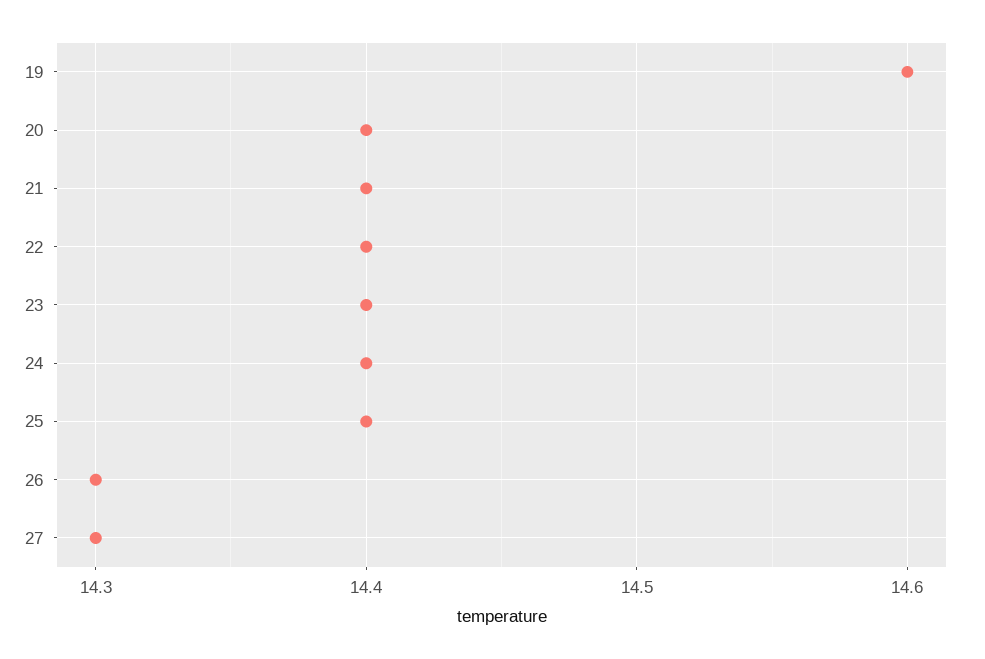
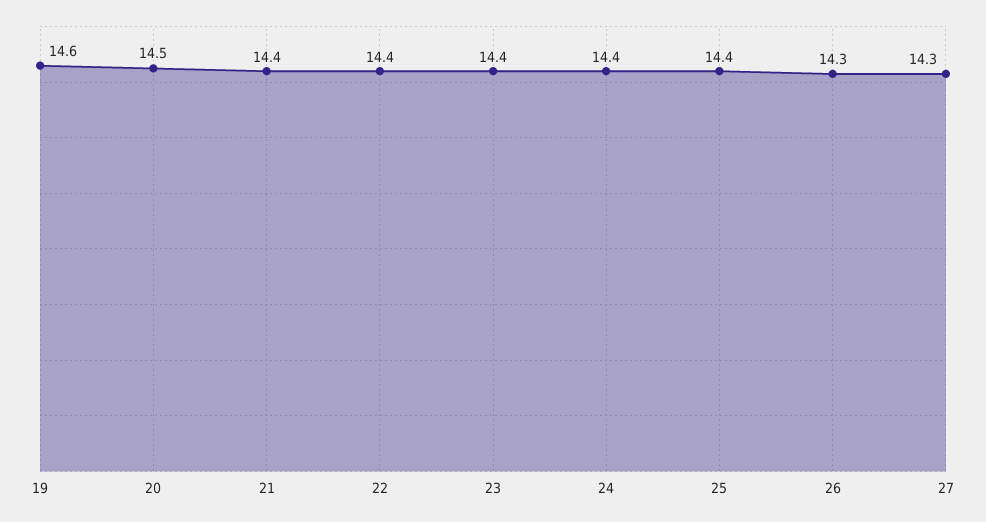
20: 14.4 -> 14.5

